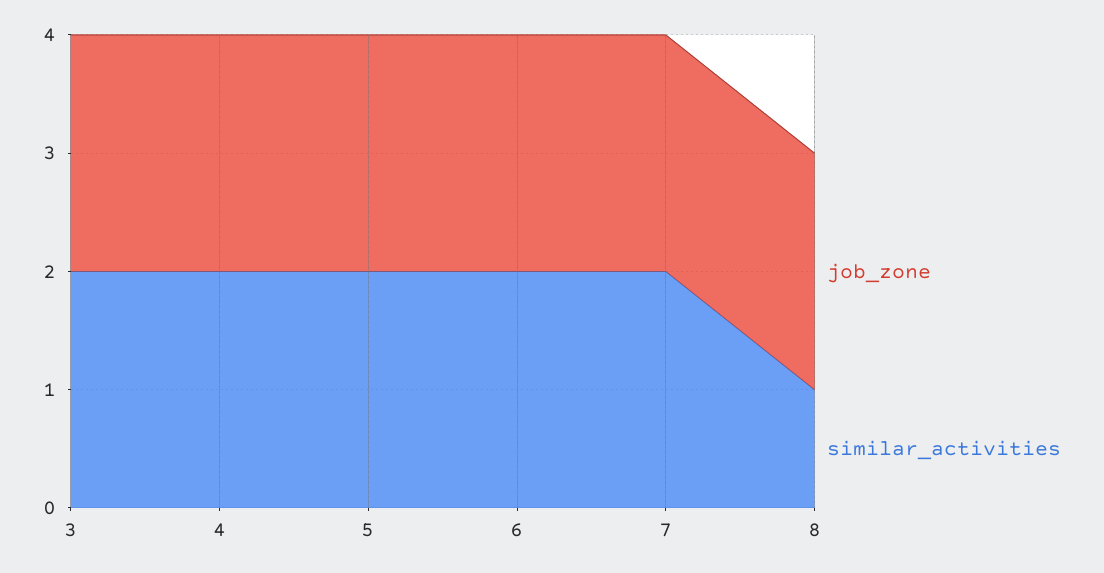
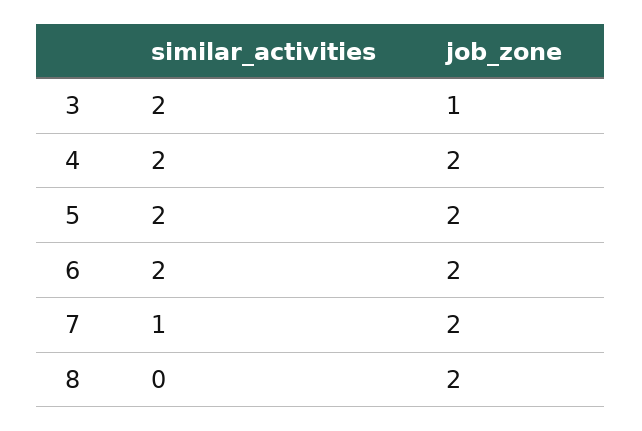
job_zone, 3: 2 -> 1
similar_activities, 7: 2 -> 1
similar_activities, 8: 1 -> 0

